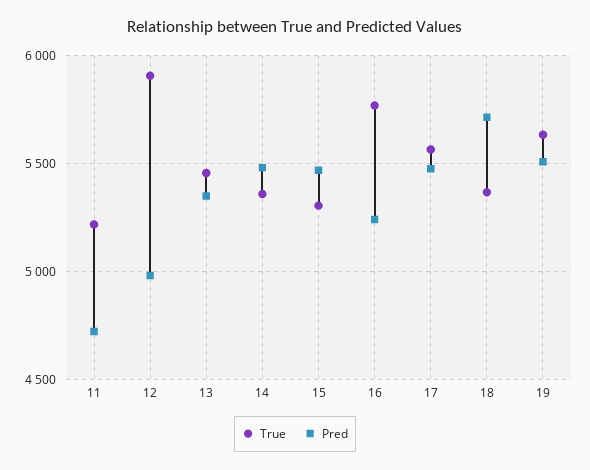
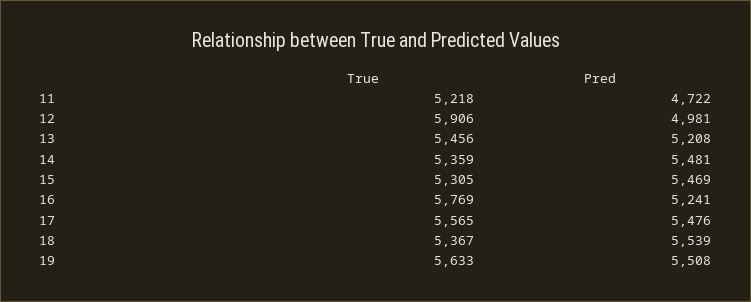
Pred, 13: 5350 -> 5208
Pred, 18: 5700 -> 5539

